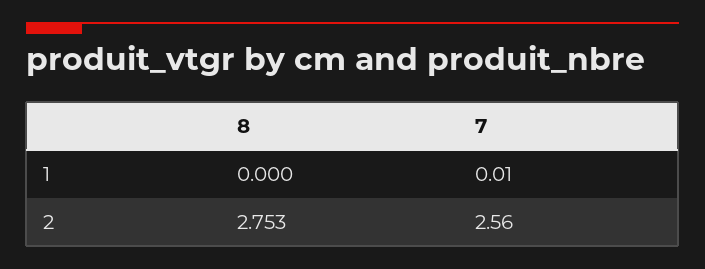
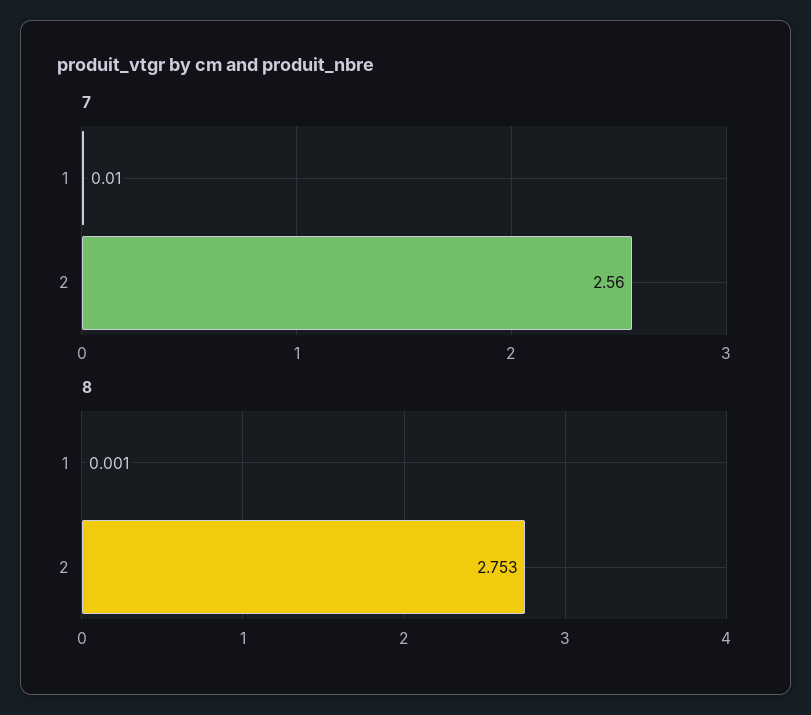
8, 1: 0 -> 0.001

